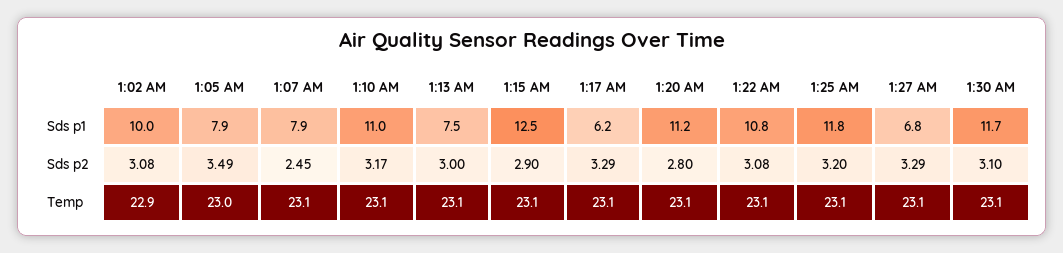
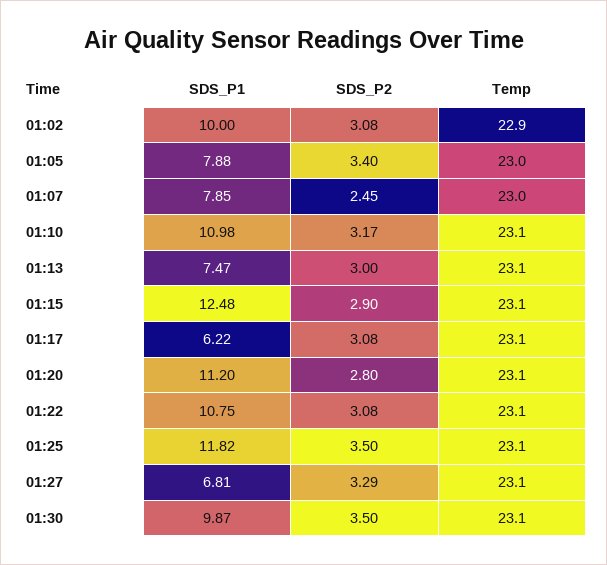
1:30 AM, Sds p1: 11.7 -> 9.87
1:05 AM, Sds p2: 3.49 -> 3.4
1:17 AM, Sds p2: 3.29 -> 3.08
1:25 AM, Sds p2: 3.2 -> 3.5
1:30 AM, Sds p2: 3.1 -> 3.5
1:07 AM, Temp: 23.1 -> 23

